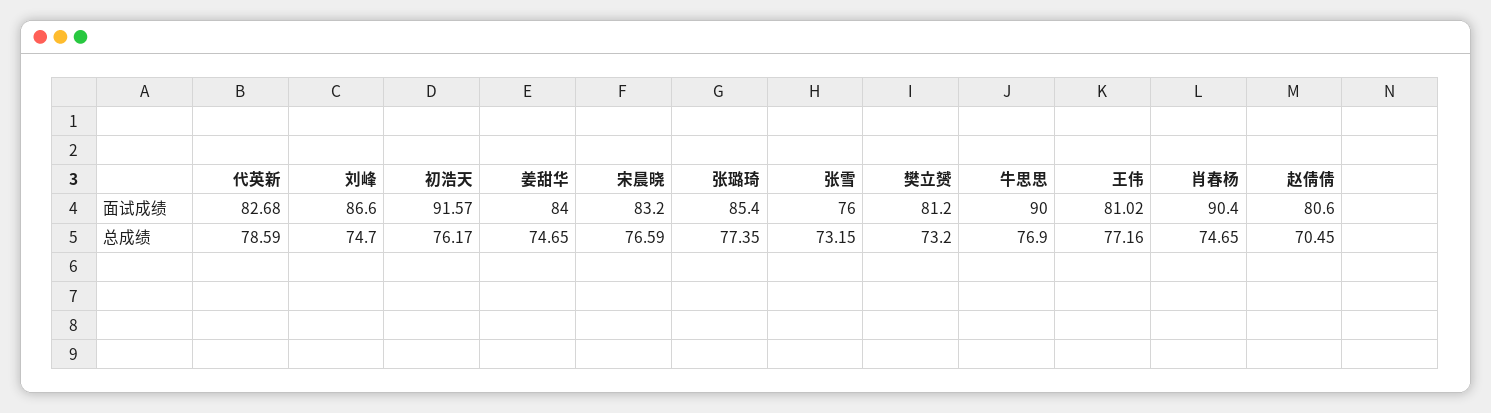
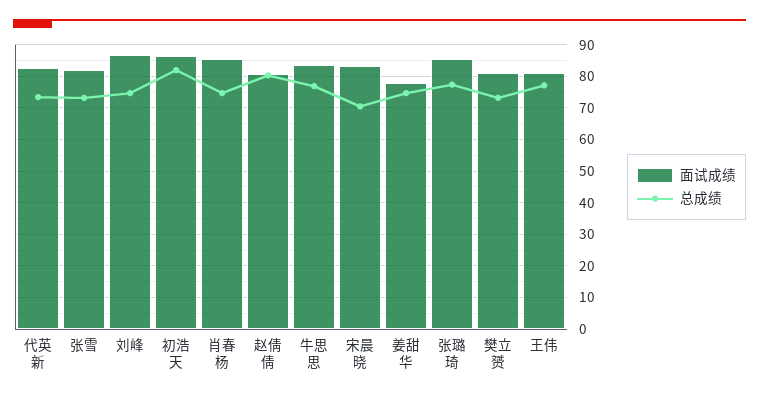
面试成绩, 初浩天: 91.57 -> 86
面试成绩, 姜甜华: 84 -> 78
面试成绩, 张雪: 76 -> 82
面试成绩, 牛思思: 90 -> 84
面试成绩, 肖春杨: 90.4 -> 86
总成绩, 代英新: 78.59 -> 74
总成绩, 初浩天: 76.17 -> 82
总成绩, 宋晨晓: 76.59 -> 70
总成绩, 赵倩倩: 70.45 -> 80

